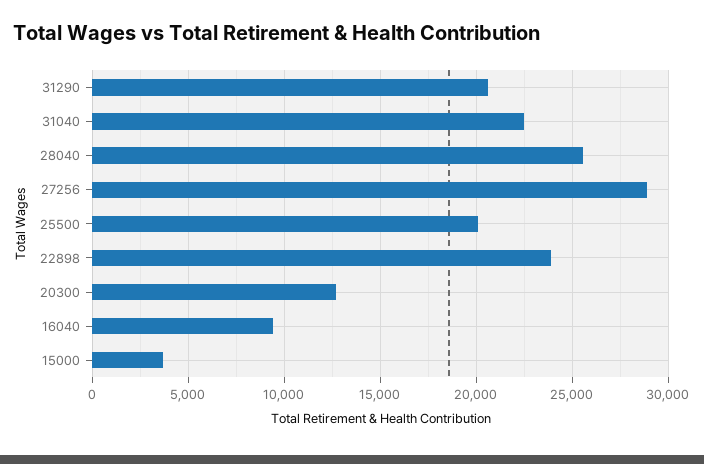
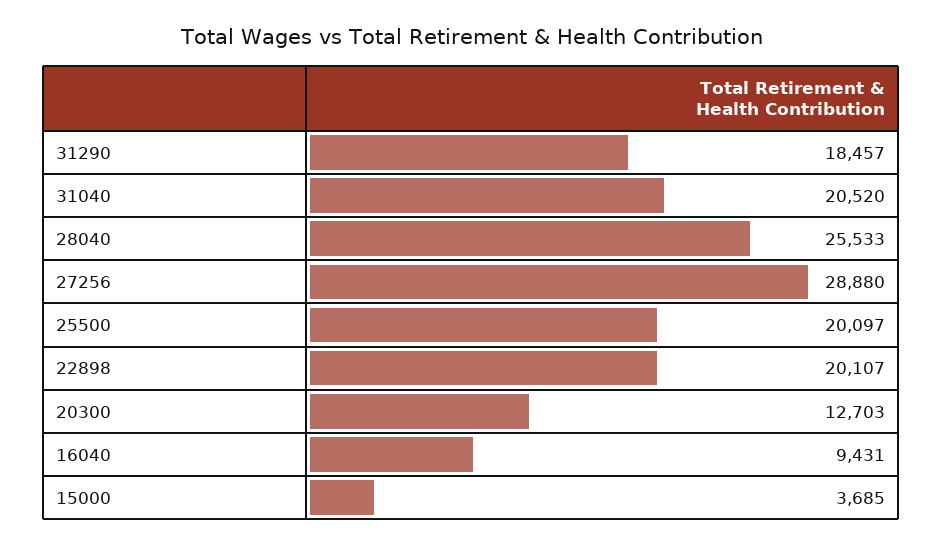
31290: 20500 -> 18457
31040: 22500 -> 20520
22898: 24000 -> 20107

